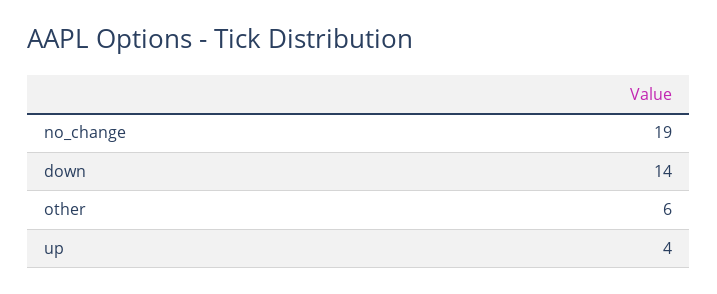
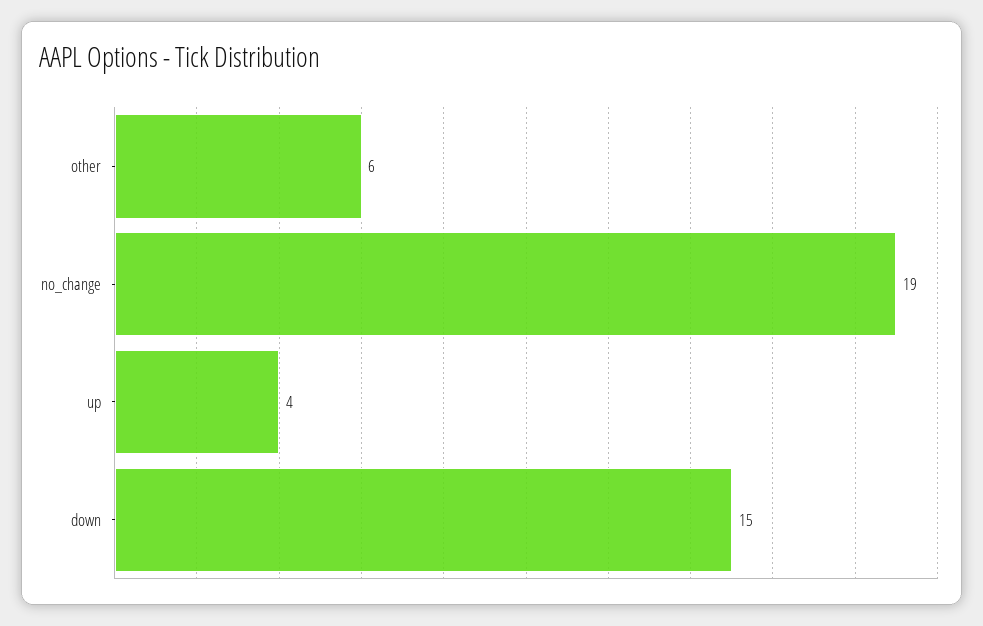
down: 14 -> 15

